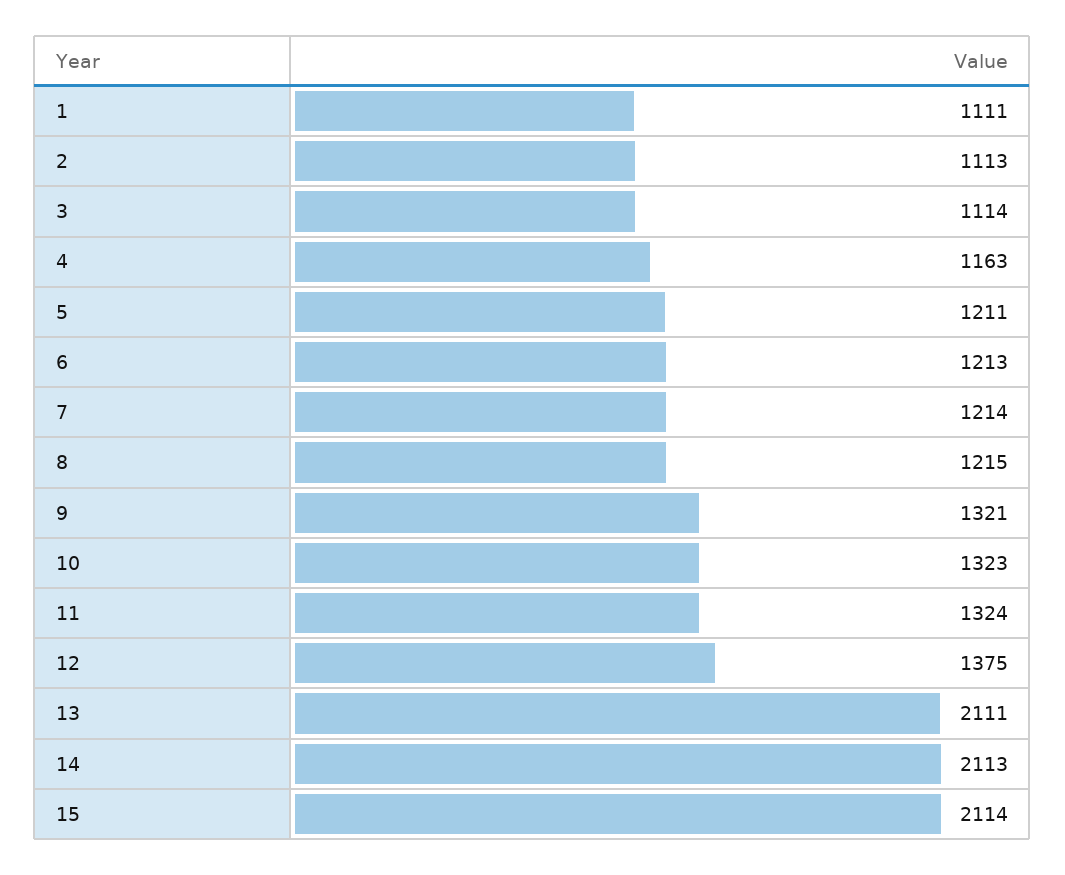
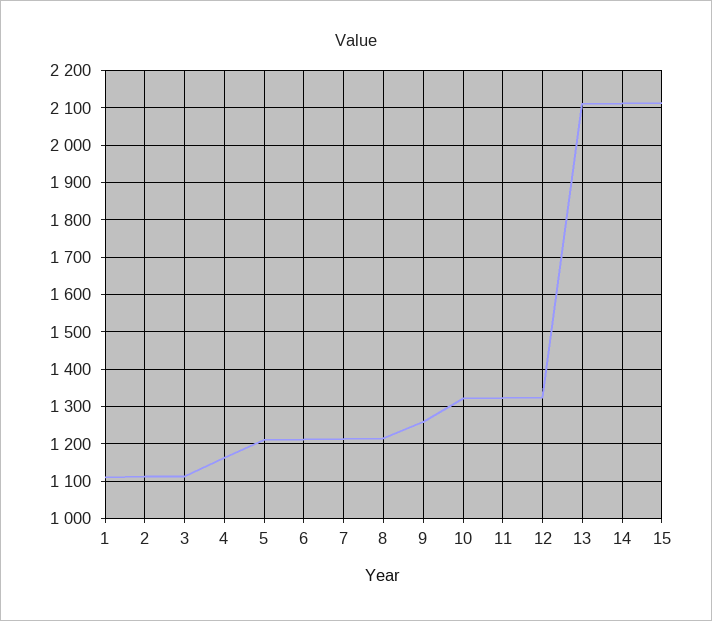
9: 1321 -> 1260
12: 1375 -> 1320

